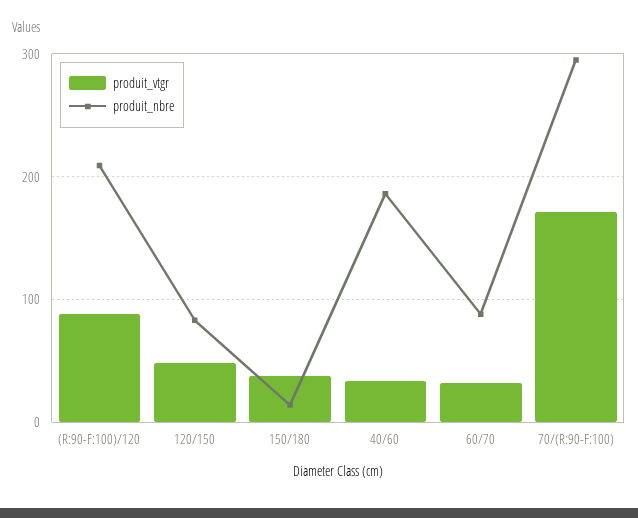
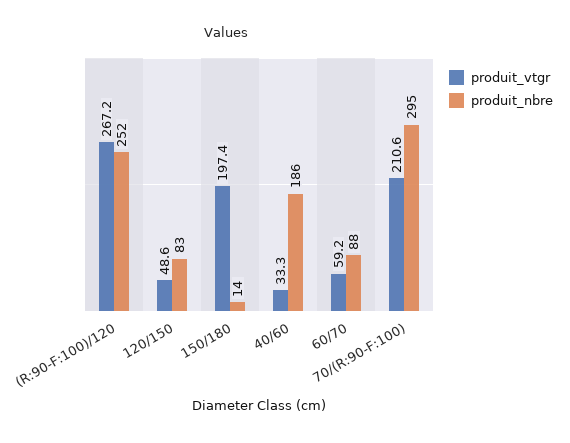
produit_vtgr, (R:90-F:100)/120: 90 -> 267.2
produit_nbre, (R:90-F:100)/120: 210 -> 252
produit_vtgr, 150/180: 40 -> 197.4
produit_vtgr, 60/70: 30 -> 59.2
produit_vtgr, 70/(R:90-F:100): 170 -> 210.6

